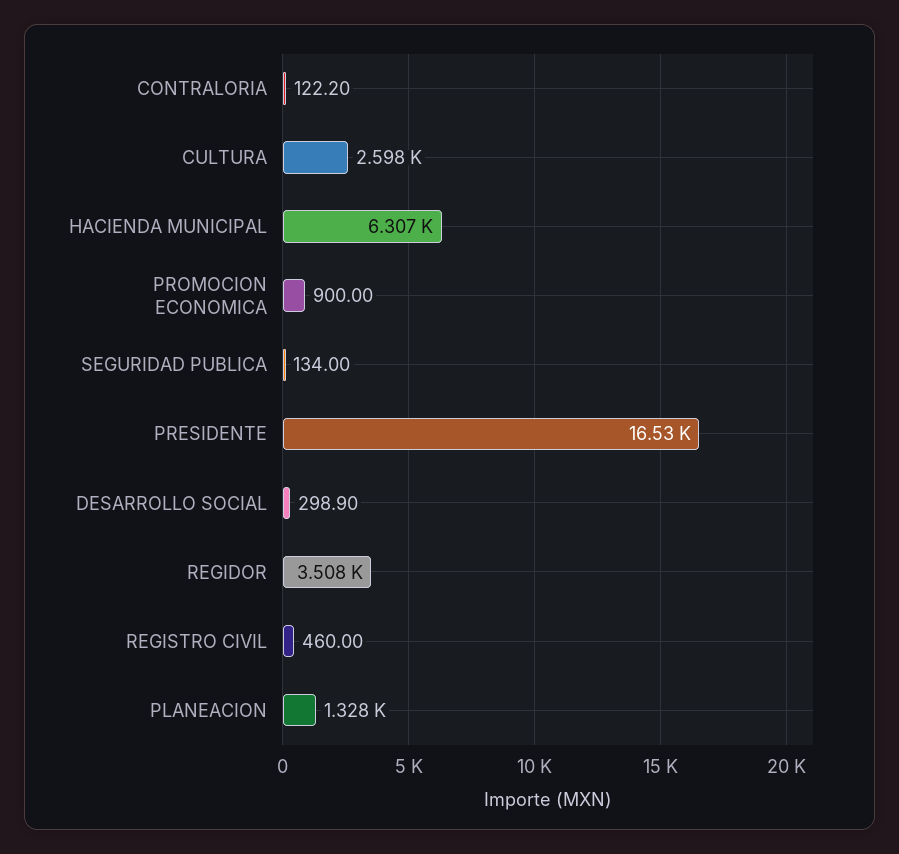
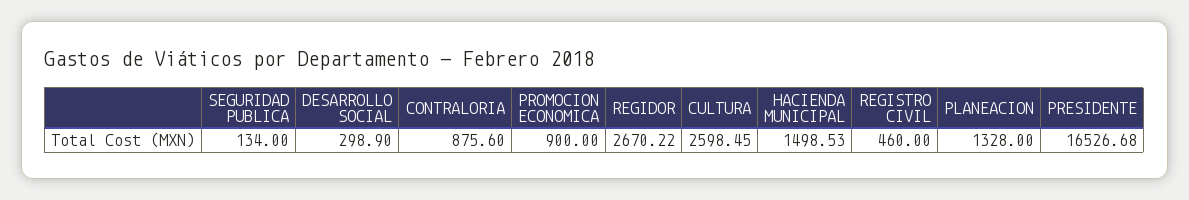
CONTRALORIA: 122.2 -> 875.6
HACIENDA MUNICIPAL: 6307 -> 1498.53
REGIDOR: 3508 -> 2670.22

